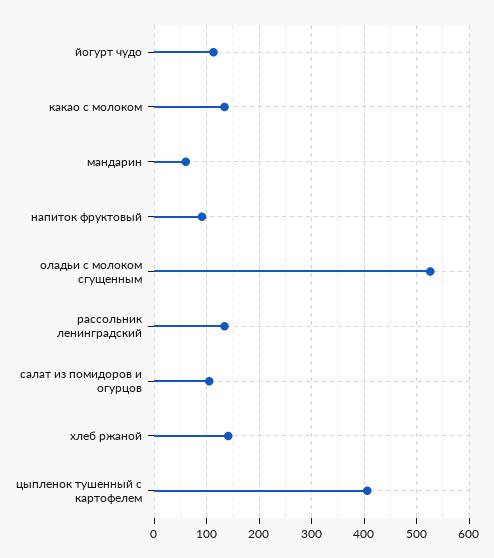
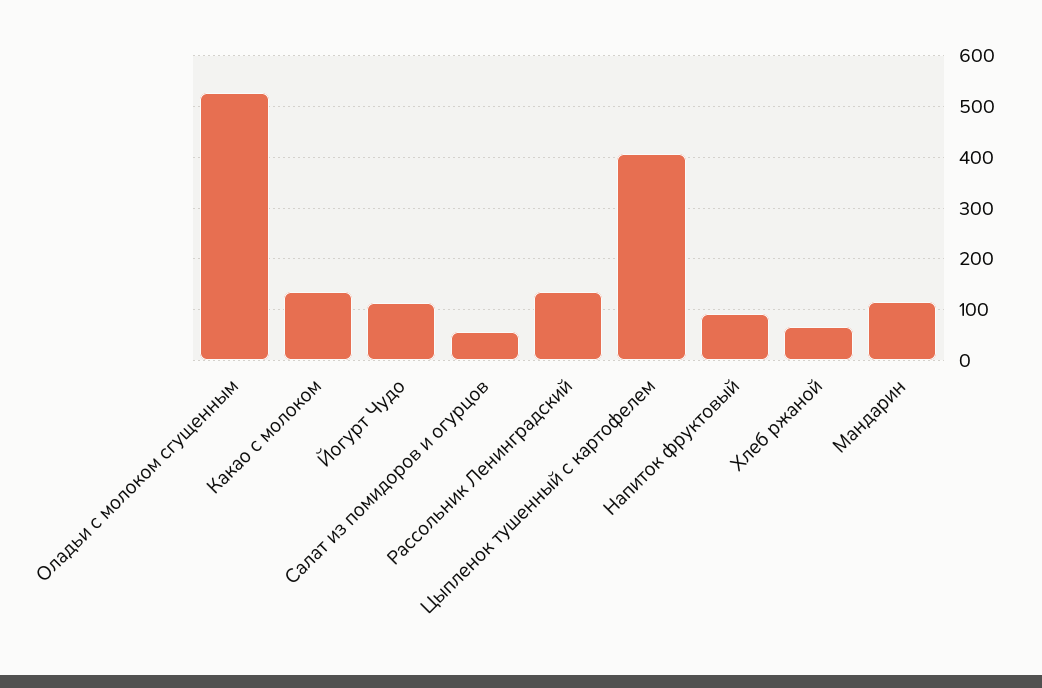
мандарин: 60 -> 120
салат из помидоров и огурцов: 100 -> 60
хлеб ржаной: 140 -> 60

